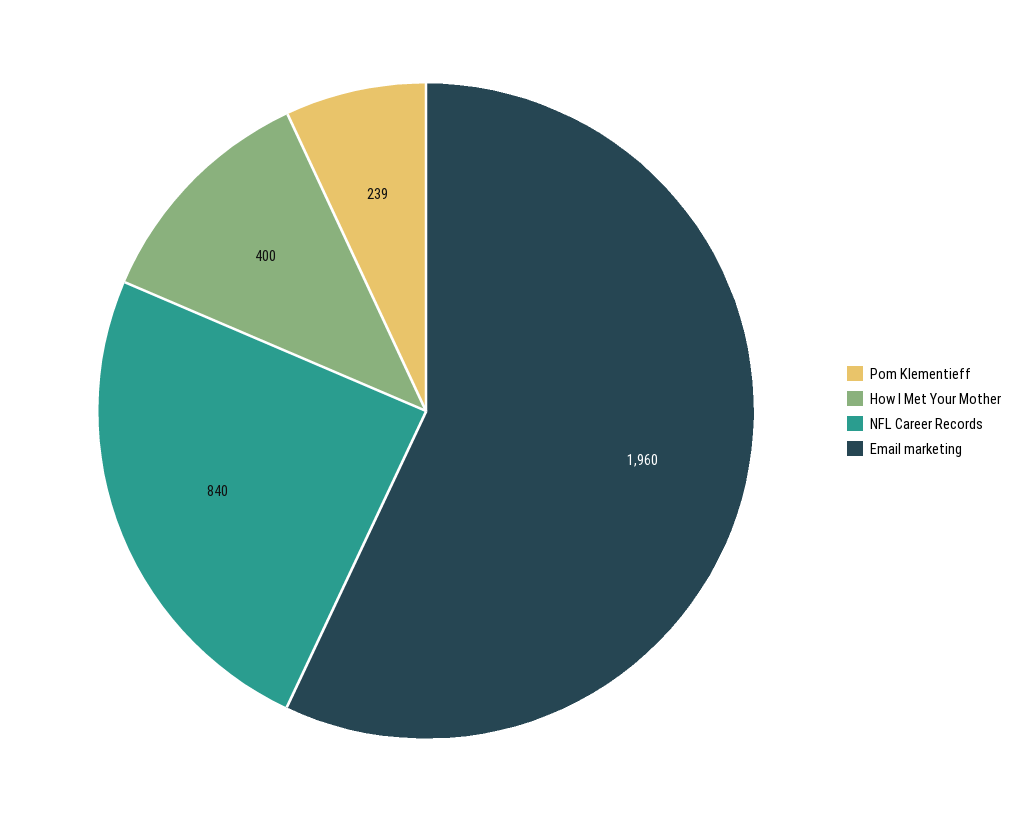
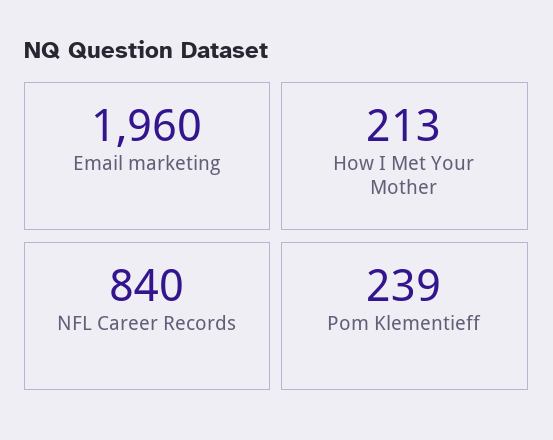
How I Met Your Mother: 400 -> 213

